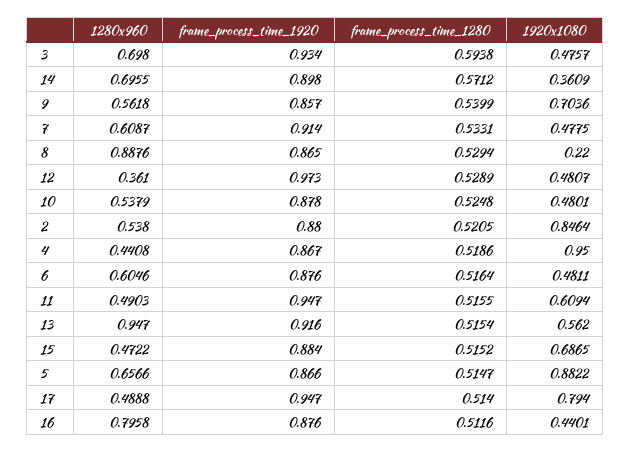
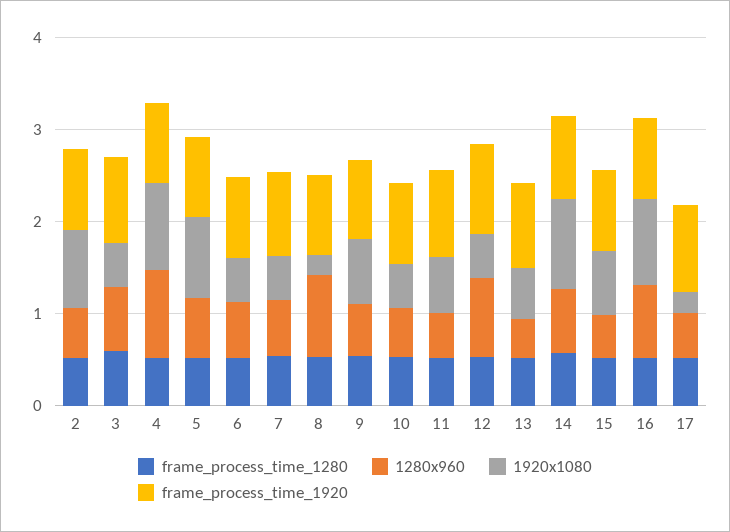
1920x1080, 14: 0.3609 -> 1
1280x960, 12: 0.361 -> 0.8
1280x960, 4: 0.4408 -> 1
1280x960, 13: 0.947 -> 0.4
1920x1080, 17: 0.794 -> 0.2
1920x1080, 16: 0.4401 -> 1

